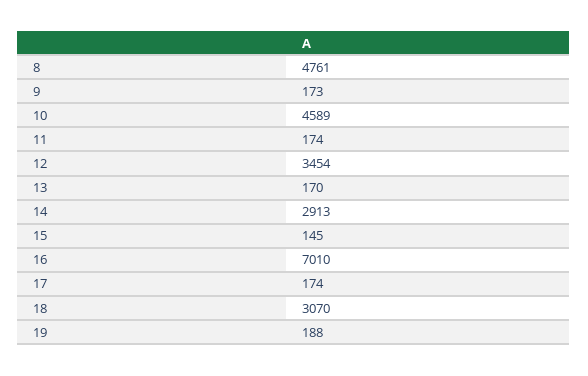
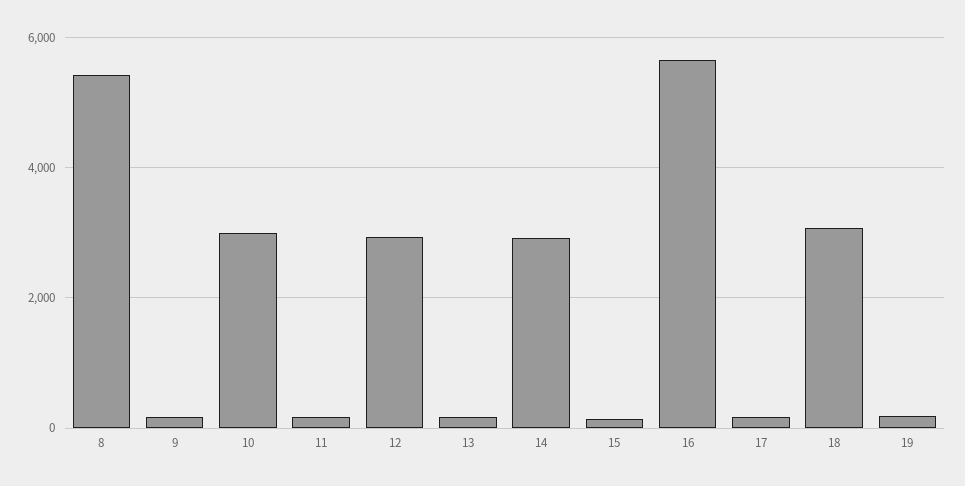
8: 4761 -> 5400
10: 4589 -> 3000
12: 3454 -> 3000
16: 7010 -> 5600

